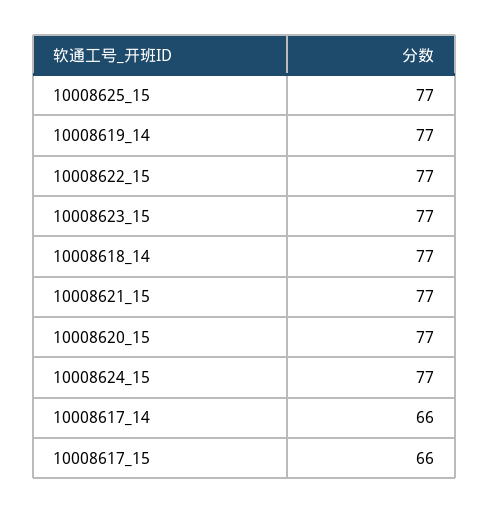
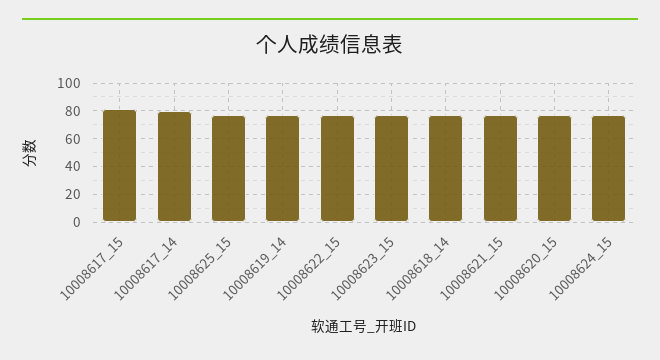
10008617_14: 66 -> 80
10008617_15: 66 -> 80

